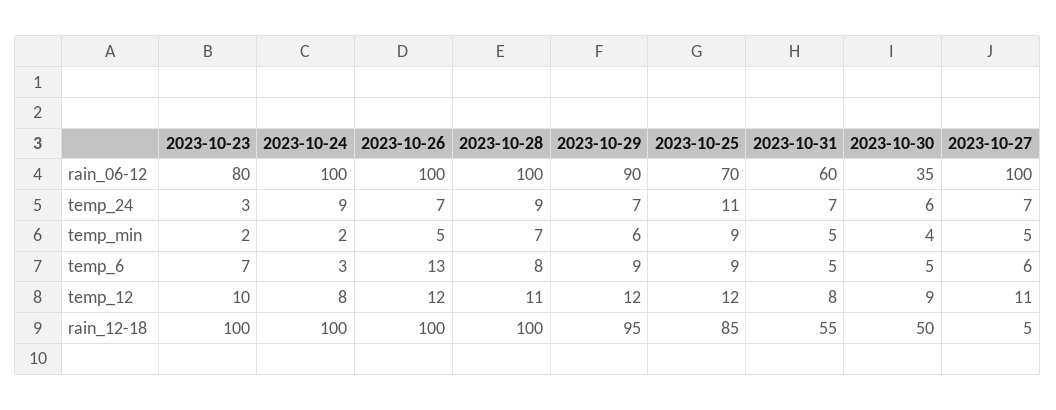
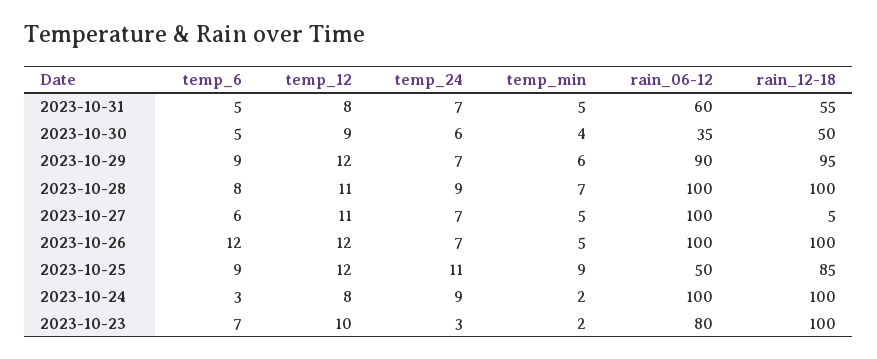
2023-10-25, rain_06-12: 70 -> 50
2023-10-26, temp_6: 13 -> 12

